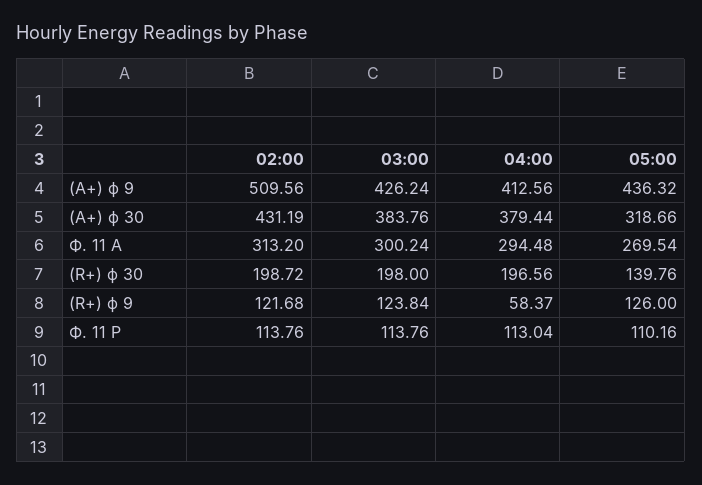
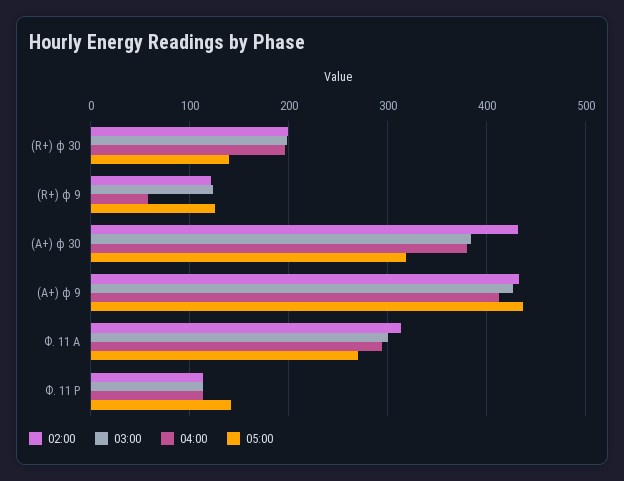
02:00, (А+) ф 9: 509.56 -> 430
05:00, Ф. 11 Р: 110.16 -> 140

